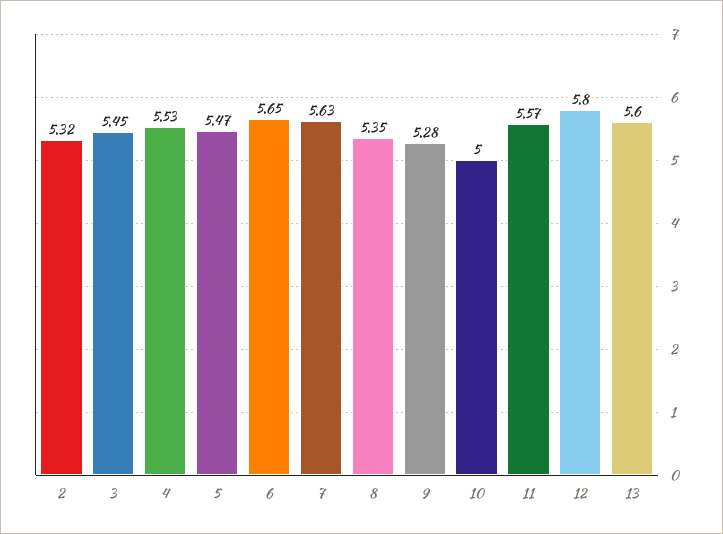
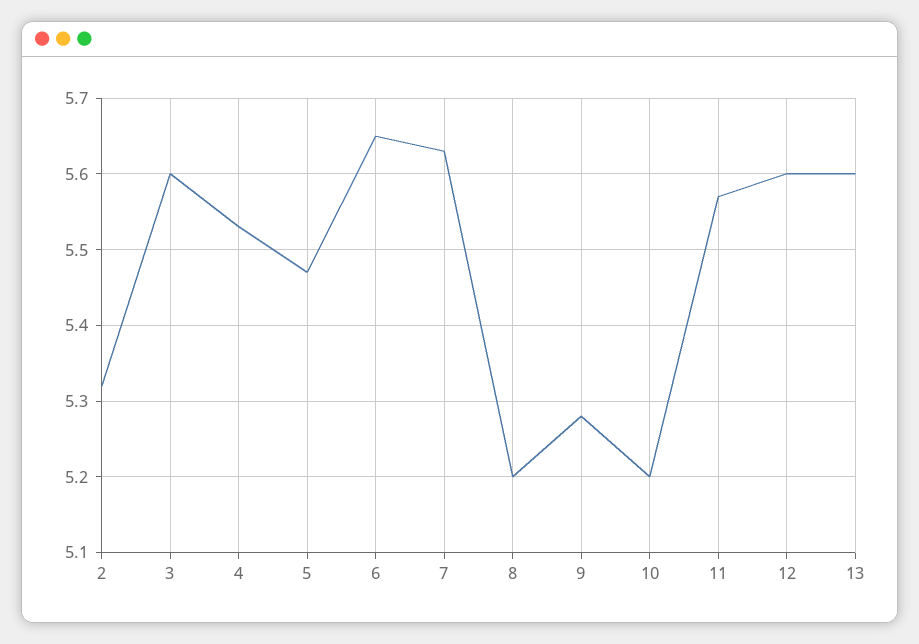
3: 5.45 -> 5.6
8: 5.35 -> 5.2
10: 5 -> 5.2
12: 5.8 -> 5.6

